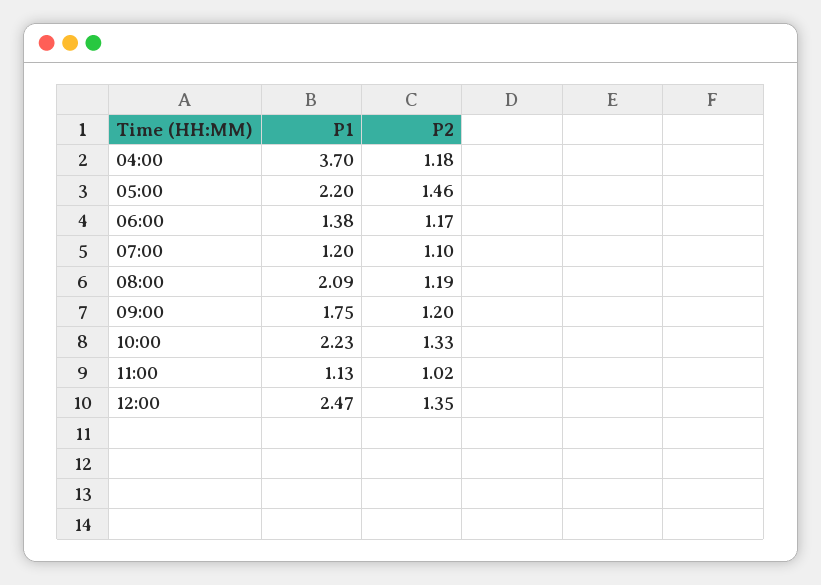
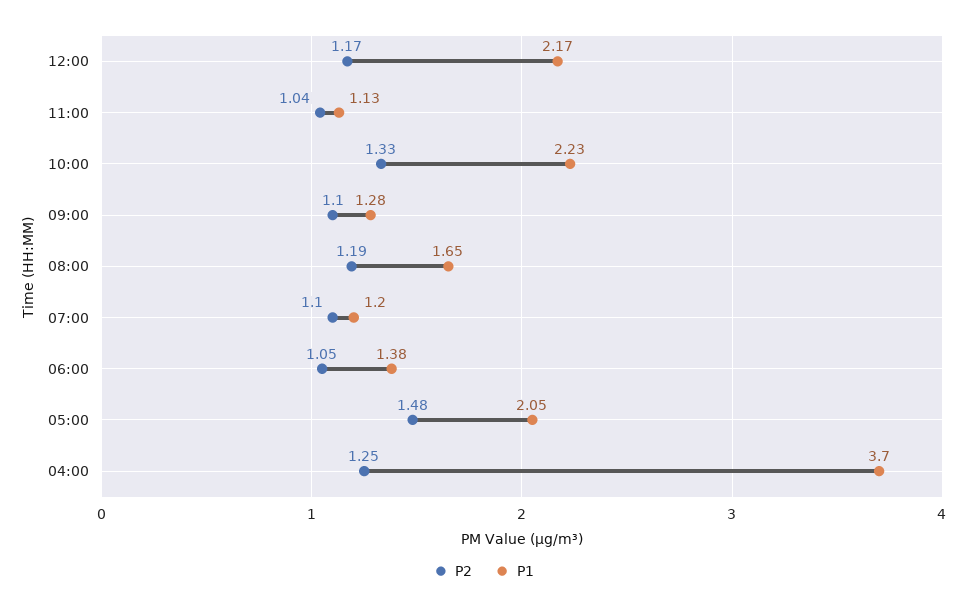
P2, 04:00: 1.18 -> 1.25
P1, 05:00: 2.2 -> 2.05
P2, 05:00: 1.46 -> 1.48
P2, 06:00: 1.17 -> 1.05
P1, 08:00: 2.09 -> 1.65
P1, 09:00: 1.75 -> 1.28
P2, 09:00: 1.2 -> 1.1
P2, 11:00: 1.02 -> 1.04
P1, 12:00: 2.47 -> 2.17
P2, 12:00: 1.35 -> 1.17

